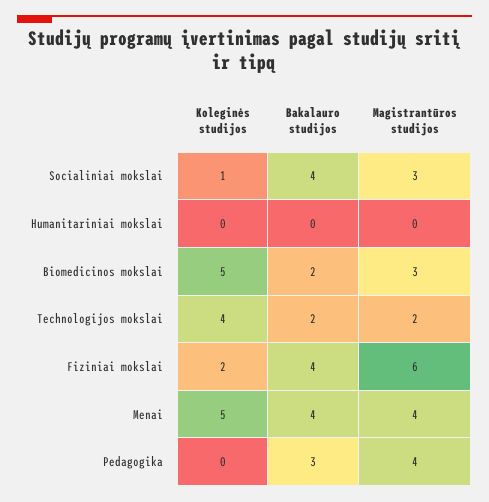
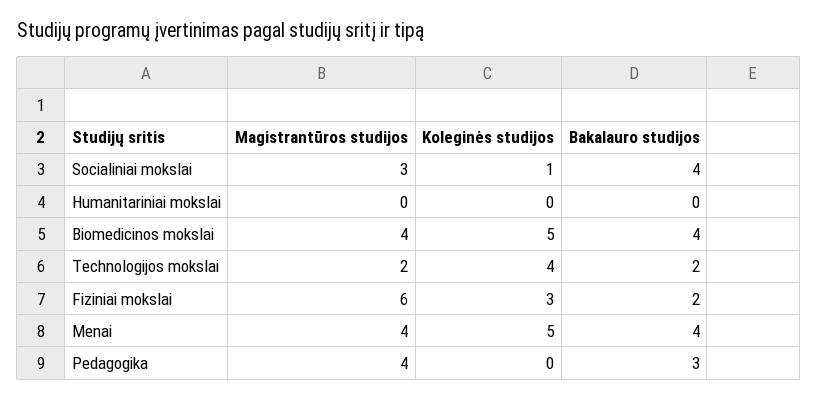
Bakalauro studijos, Biomedicinos mokslai: 2 -> 4
Magistrantūros studijos, Biomedicinos mokslai: 3 -> 4
Koleginės studijos, Fiziniai mokslai: 2 -> 3
Bakalauro studijos, Fiziniai mokslai: 4 -> 2

